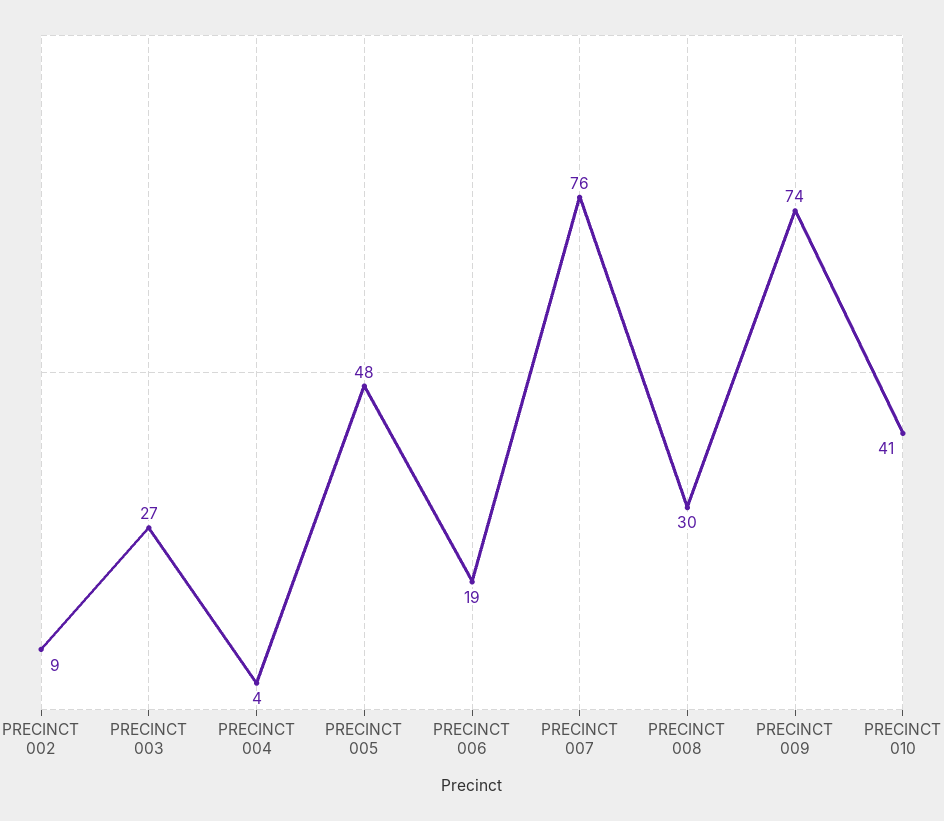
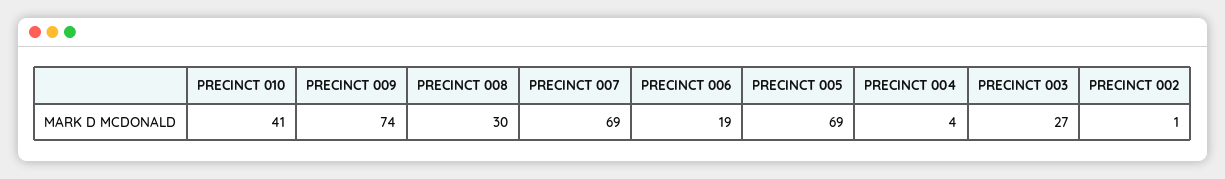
PRECINCT 002: 9 -> 1
PRECINCT 005: 48 -> 69
PRECINCT 007: 76 -> 69

